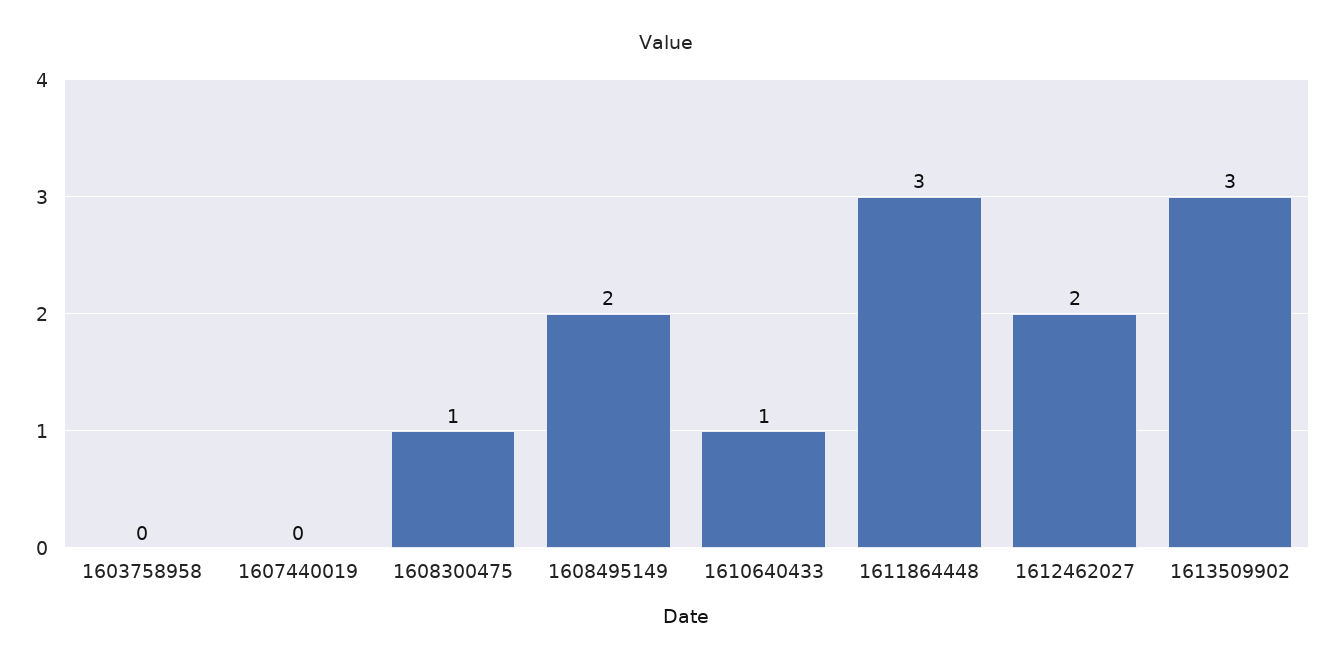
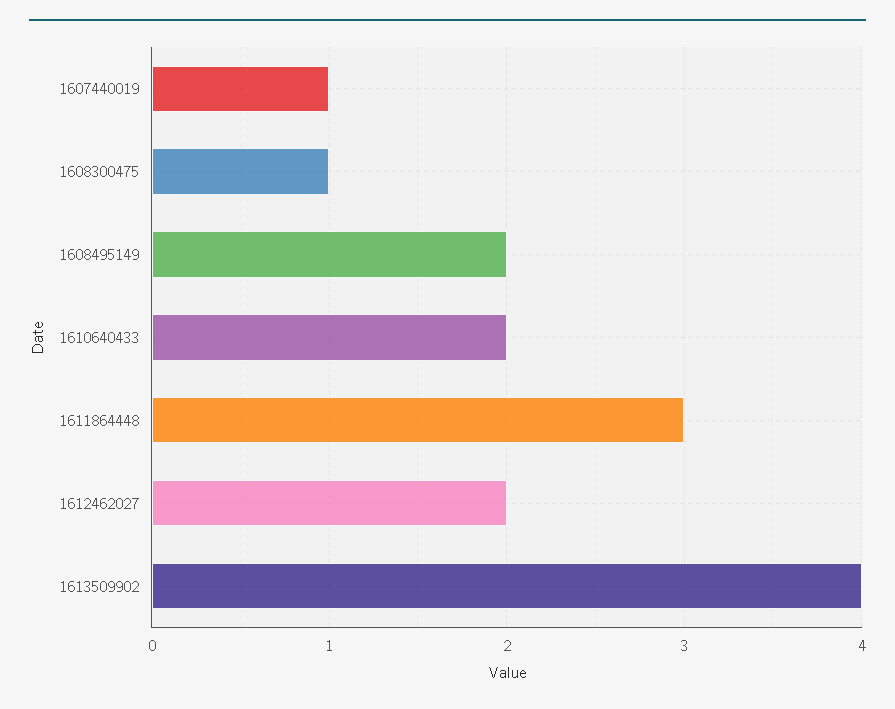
1603758958: 0 -> none
1607440019: 0 -> 1
1610640433: 1 -> 2
1613509902: 3 -> 4

